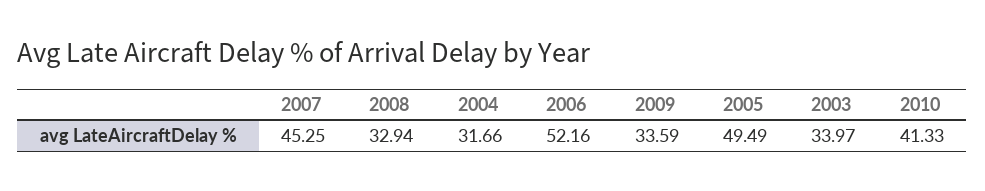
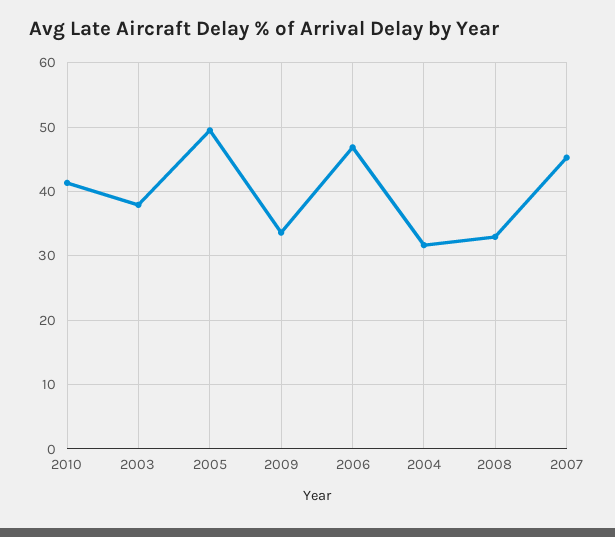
2006: 52.16 -> 47
2003: 33.97 -> 38

